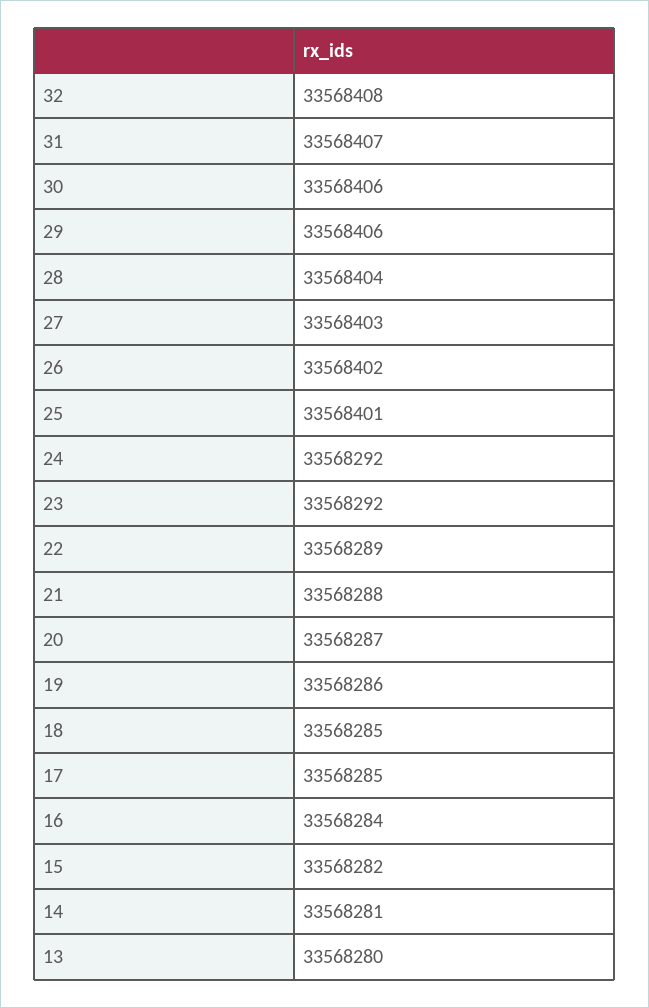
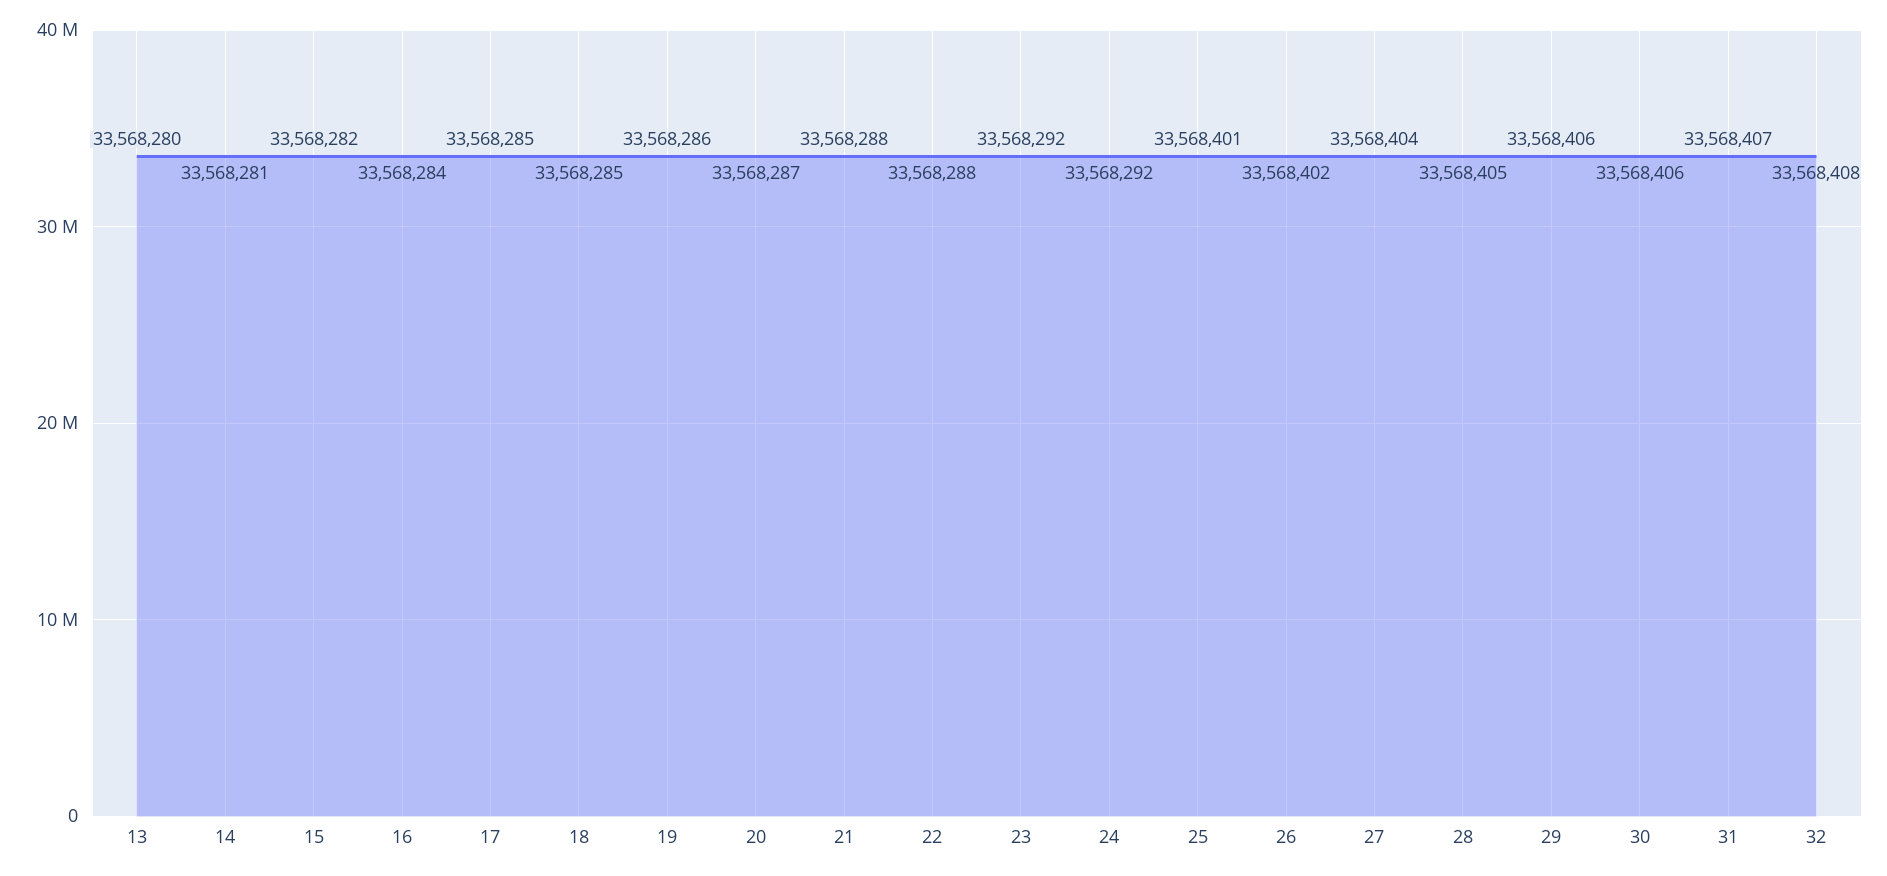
28: 33568404 -> 33568405
27: 33568403 -> 33568404
22: 33568289 -> 33568288

